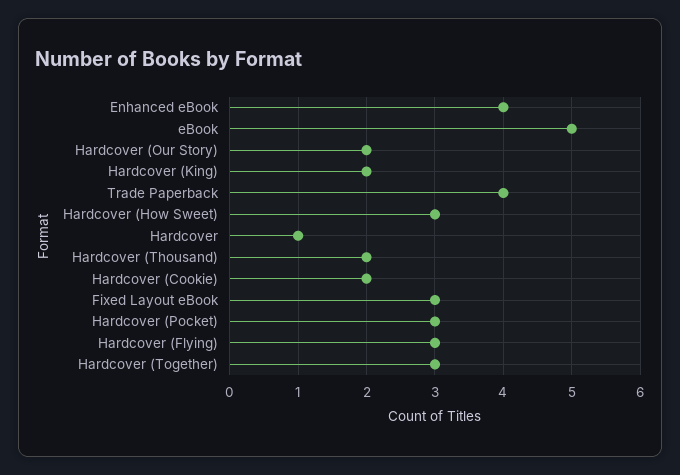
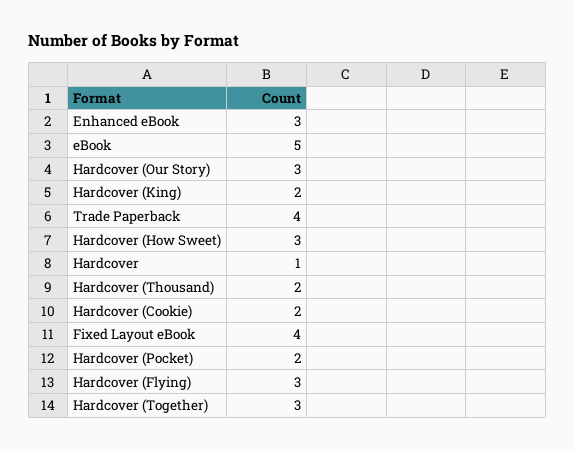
Enhanced eBook: 4 -> 3
Hardcover (Our Story): 2 -> 3
Fixed Layout eBook: 3 -> 4
Hardcover (Pocket): 3 -> 2

